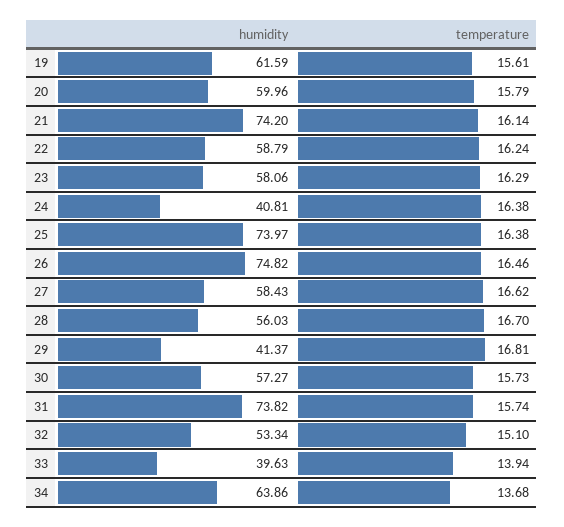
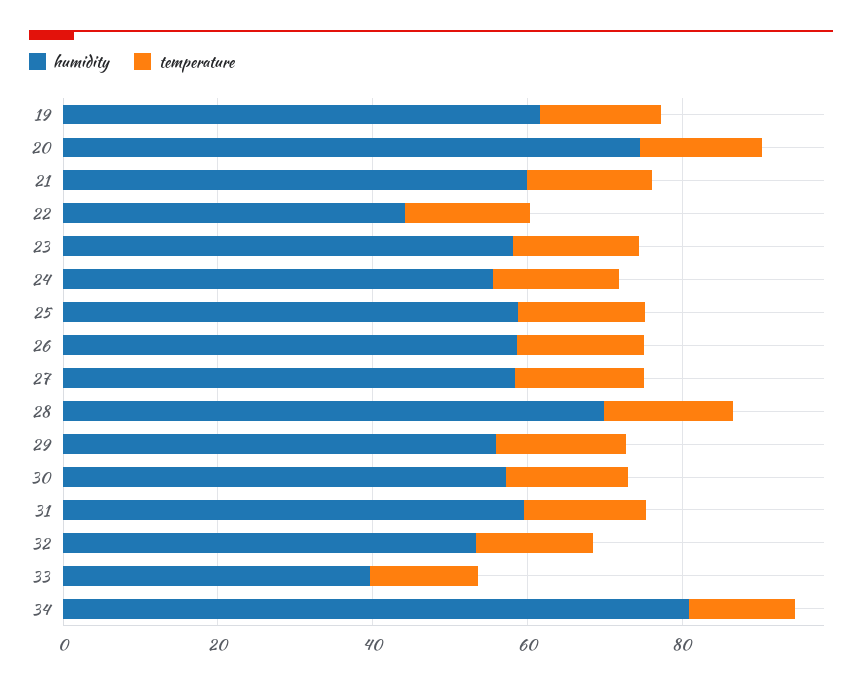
humidity, 20: 59.96 -> 75
humidity, 21: 74.2 -> 60
humidity, 22: 58.79 -> 45
humidity, 24: 40.81 -> 55
humidity, 25: 73.97 -> 60
humidity, 26: 74.82 -> 60
humidity, 28: 56.03 -> 70
humidity, 29: 41.37 -> 55
humidity, 31: 73.82 -> 60
humidity, 34: 63.86 -> 80

